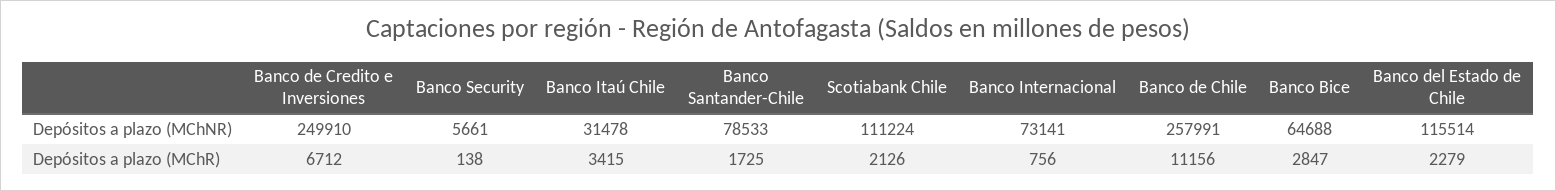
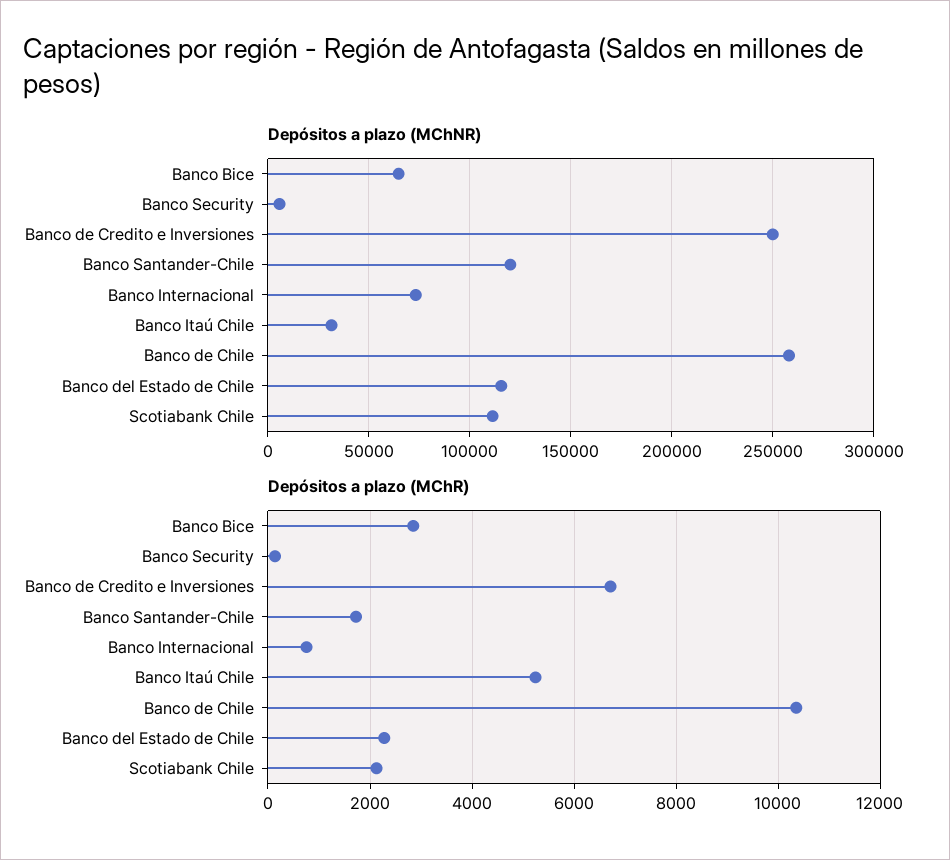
Depósitos a plazo (MChNR), Banco Santander-Chile: 78533 -> 120000
Depósitos a plazo (MChR), Banco Itaú Chile: 3415 -> 5200
Depósitos a plazo (MChR), Banco de Chile: 11156 -> 10400

